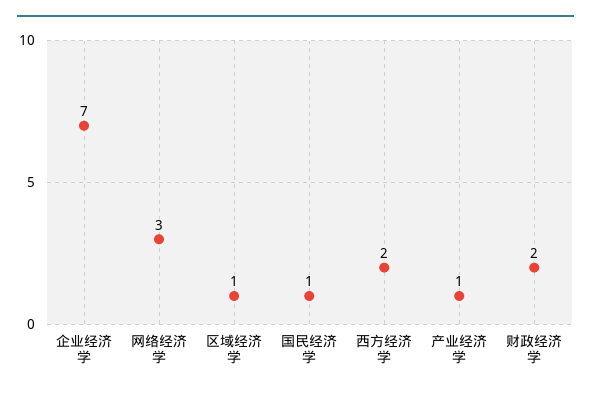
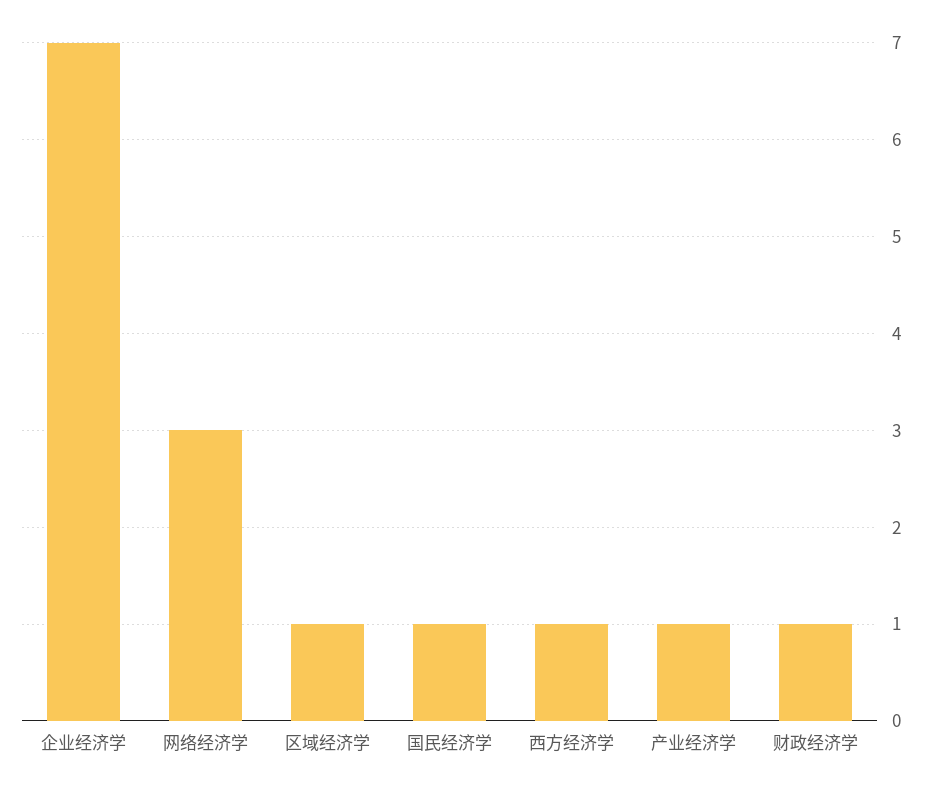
西方经济学: 2 -> 1
财政经济学: 2 -> 1

